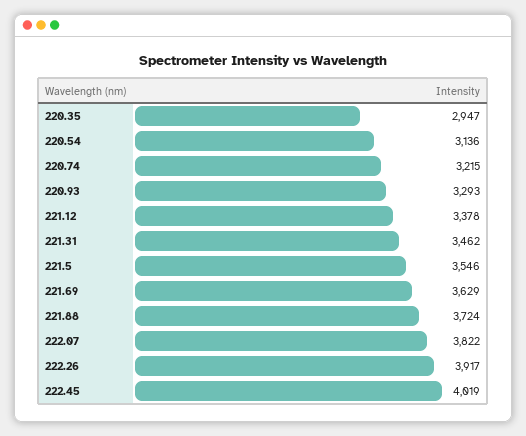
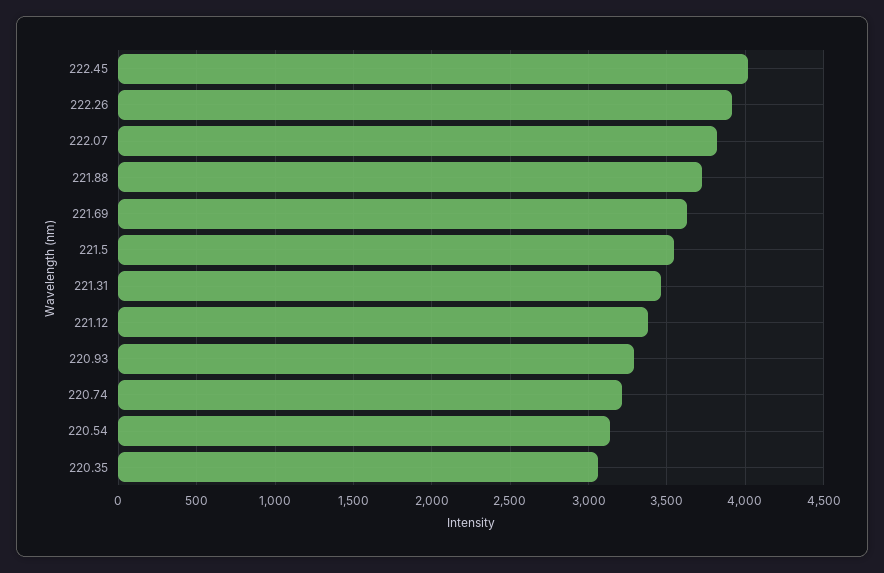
220.35: 2947 -> 3050

